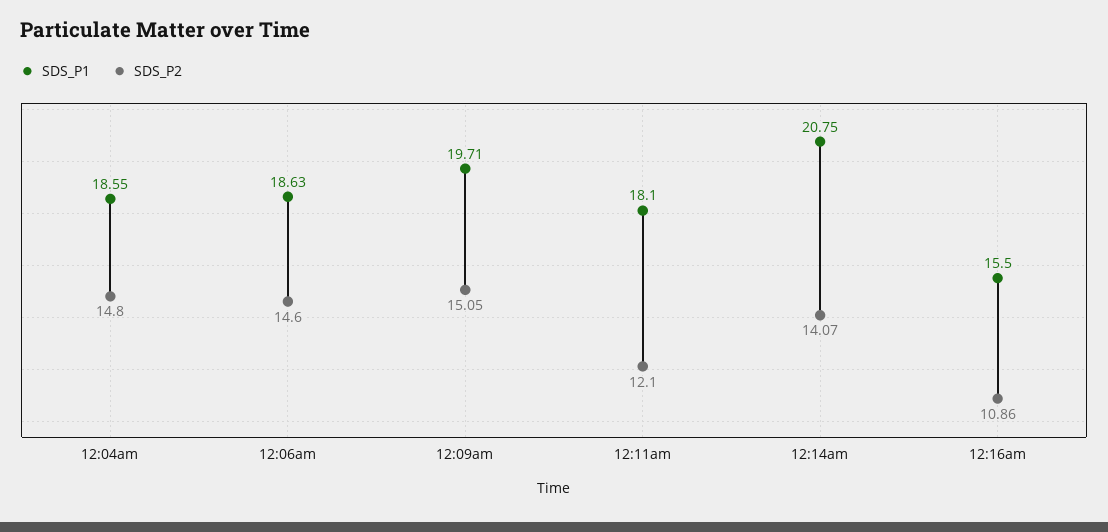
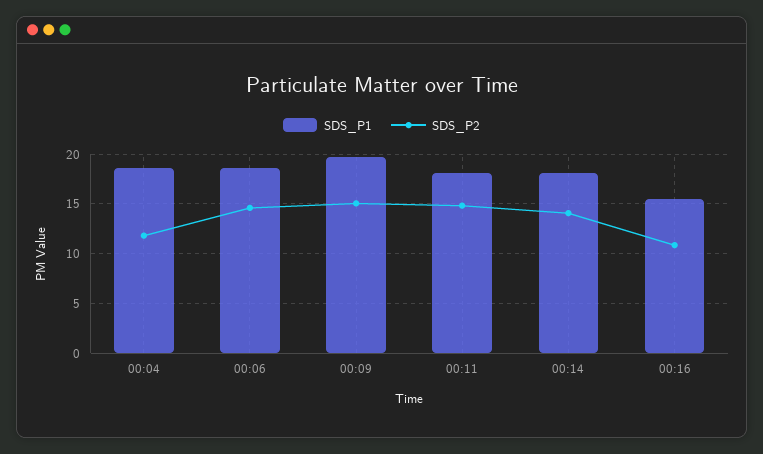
SDS_P2, 12:04am: 14.8 -> 12
SDS_P2, 12:11am: 12.1 -> 15
SDS_P1, 12:14am: 20.75 -> 18

